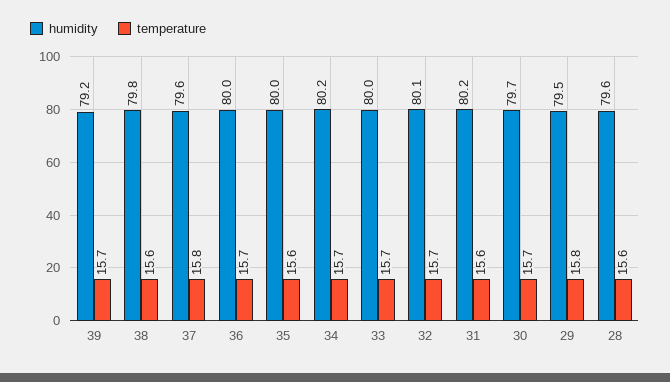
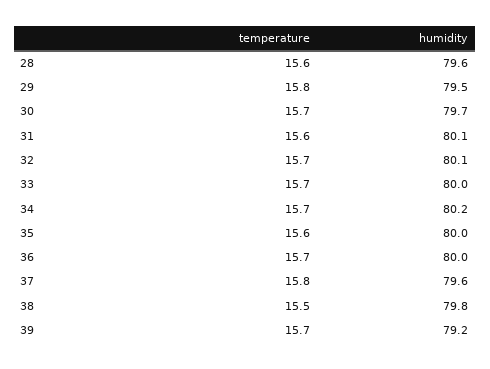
temperature, 38: 15.6 -> 15.5
humidity, 31: 80.2 -> 80.1

